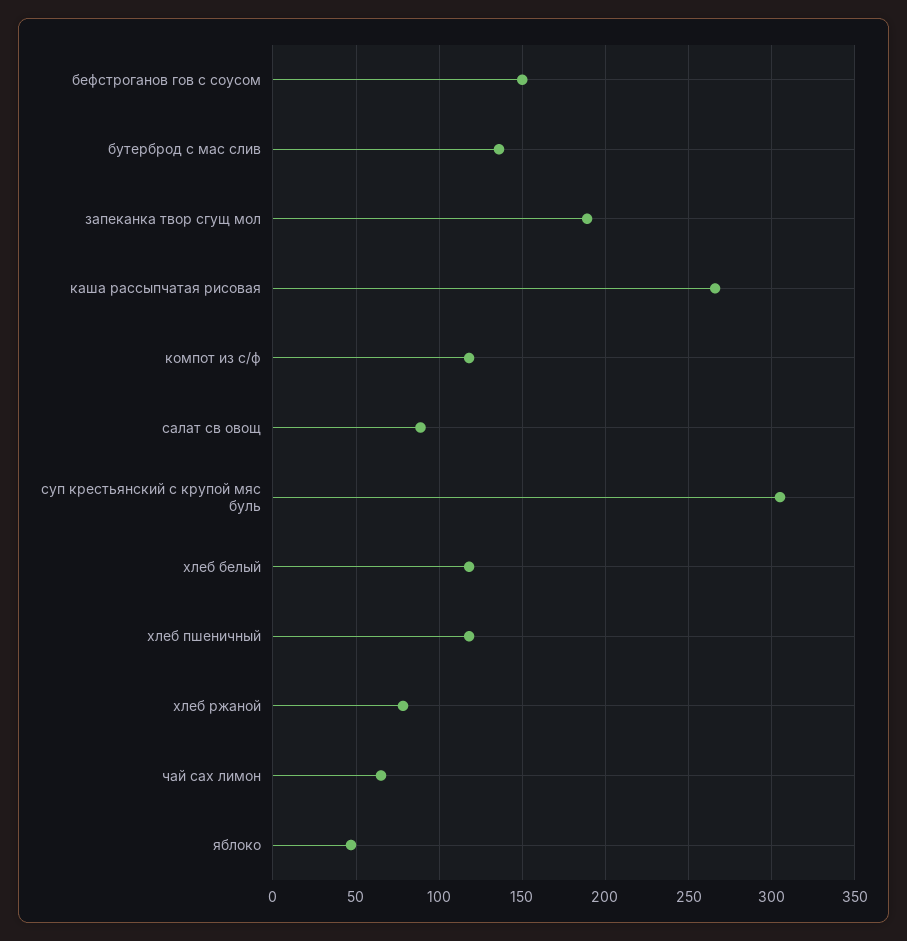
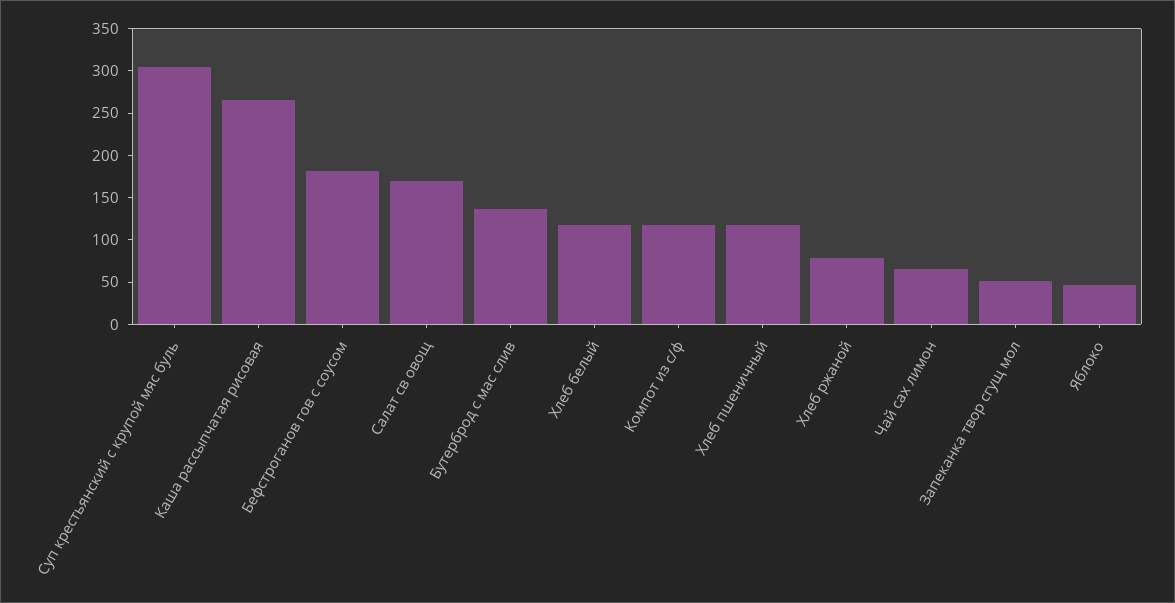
бефстроганов гов с соусом: 150 -> 180
запеканка твор сгущ мол: 190 -> 50
салат св овощ: 90 -> 170

